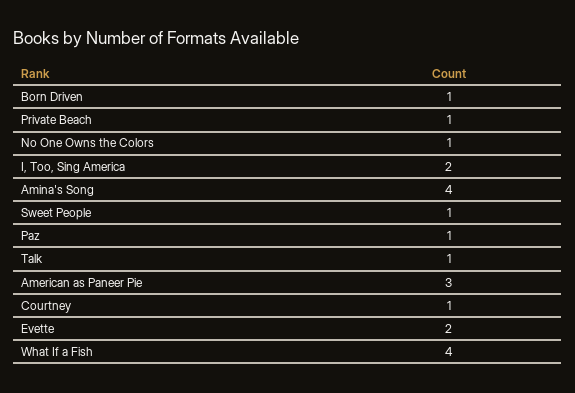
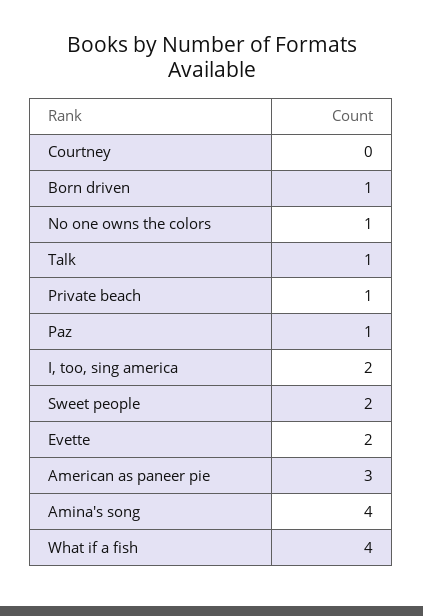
Sweet People: 1 -> 2
Courtney: 1 -> 0

